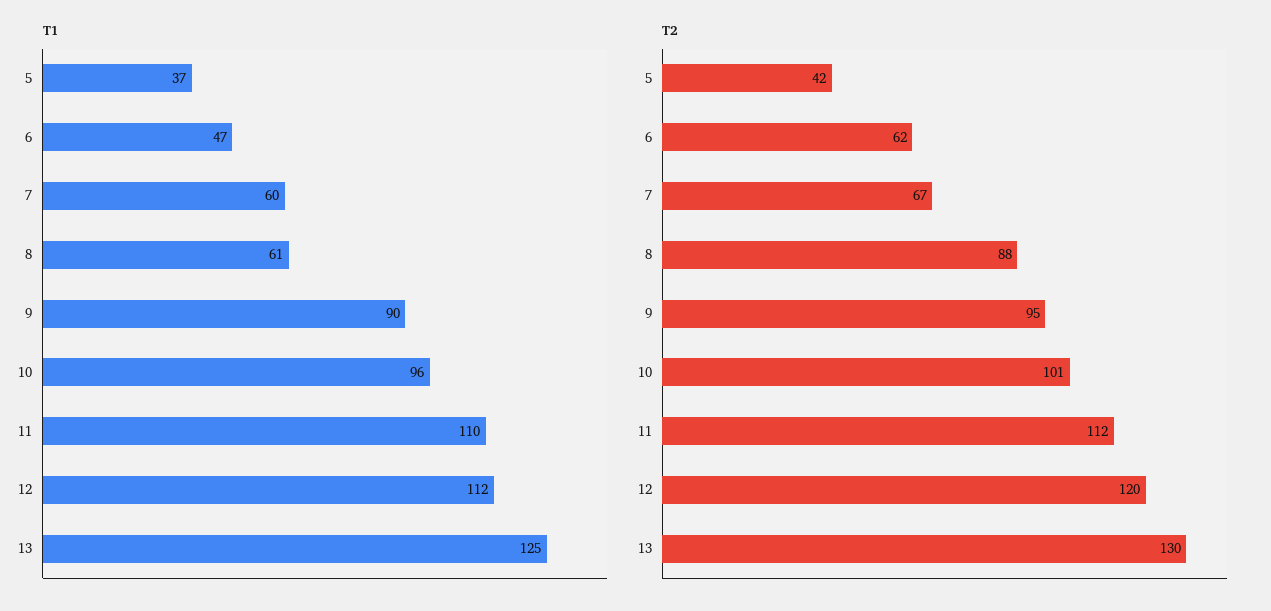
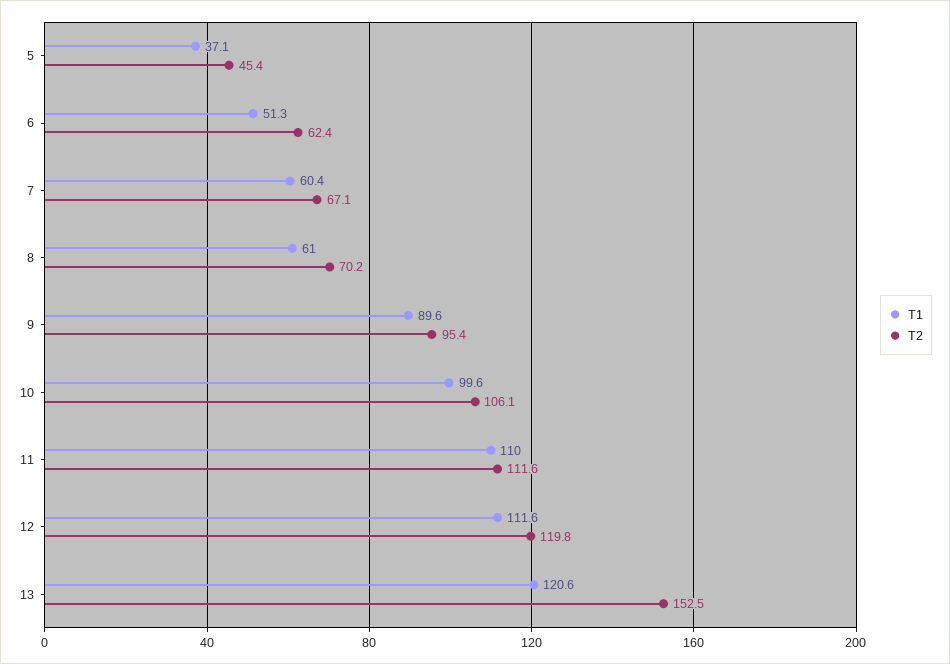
T1, 6: 47 -> 51.3
T1, 10: 96 -> 99.6
T1, 13: 125 -> 120.6
T2, 5: 42 -> 45.4
T2, 8: 88 -> 70.2
T2, 10: 101 -> 106.1
T2, 13: 130 -> 152.5

